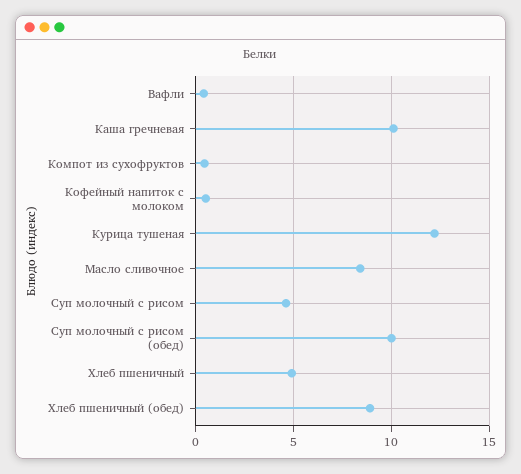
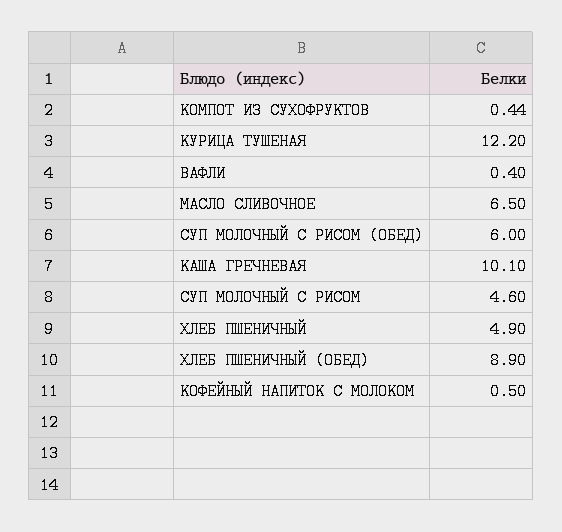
Масло сливочное: 8.5 -> 6.5
Суп молочный с рисом (обед): 10 -> 6

